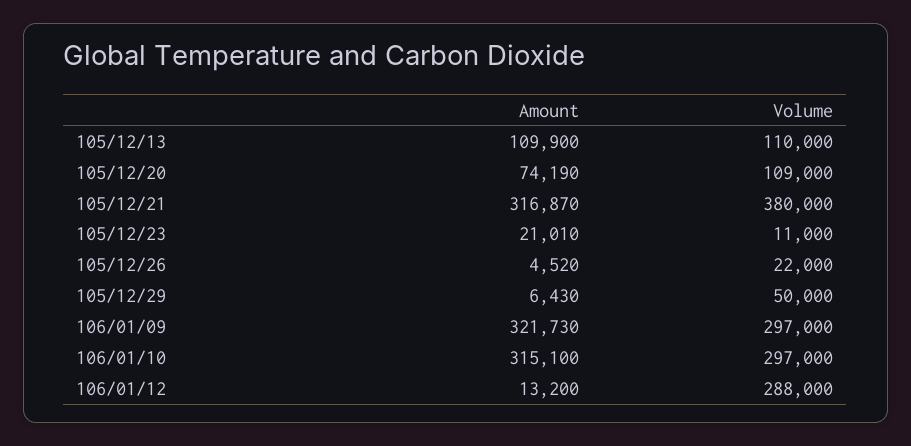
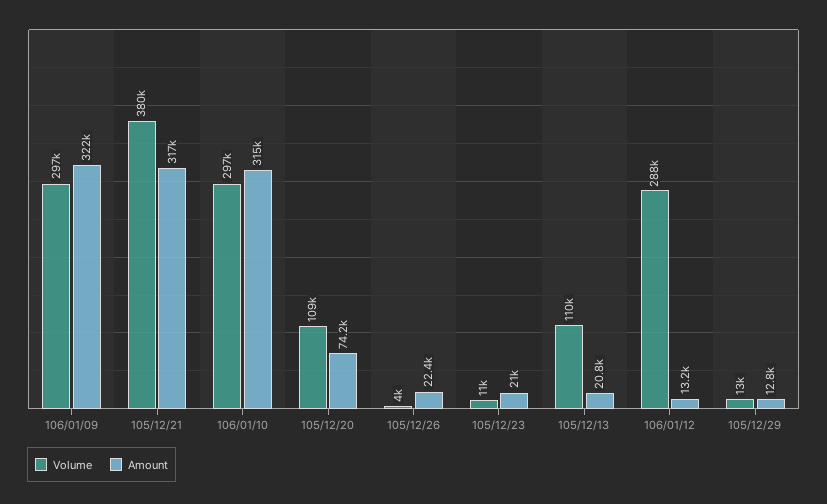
Amount, 105/12/13: 109900 -> 20800
Amount, 105/12/26: 4520 -> 22400
Volume, 105/12/26: 22000 -> 4000
Amount, 105/12/29: 6430 -> 12800
Volume, 105/12/29: 50000 -> 13000

